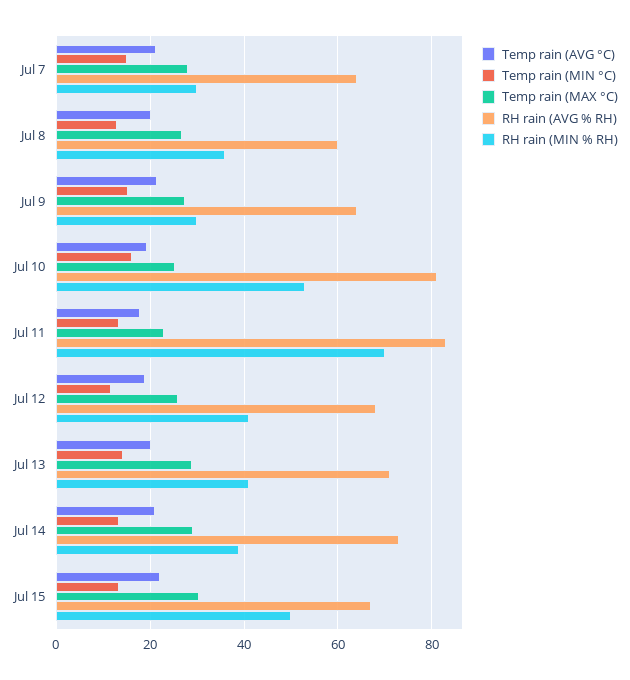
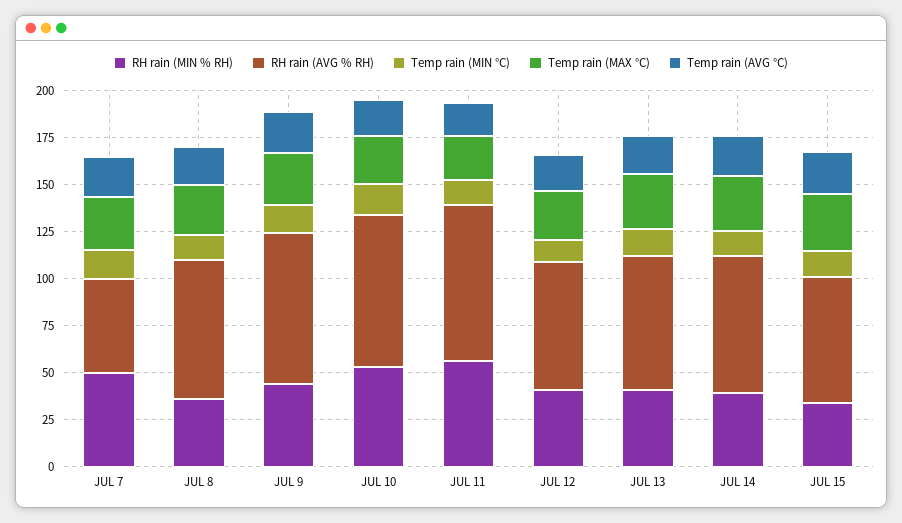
RH rain (AVG % RH), Jul 7: 64 -> 50
RH rain (MIN % RH), Jul 7: 30 -> 50
RH rain (AVG % RH), Jul 8: 60 -> 75
RH rain (AVG % RH), Jul 9: 64 -> 80
RH rain (MIN % RH), Jul 9: 30 -> 45
RH rain (MIN % RH), Jul 11: 70 -> 55
RH rain (MIN % RH), Jul 15: 50 -> 35

